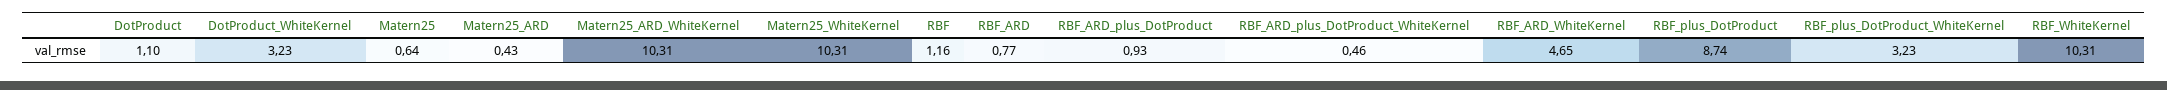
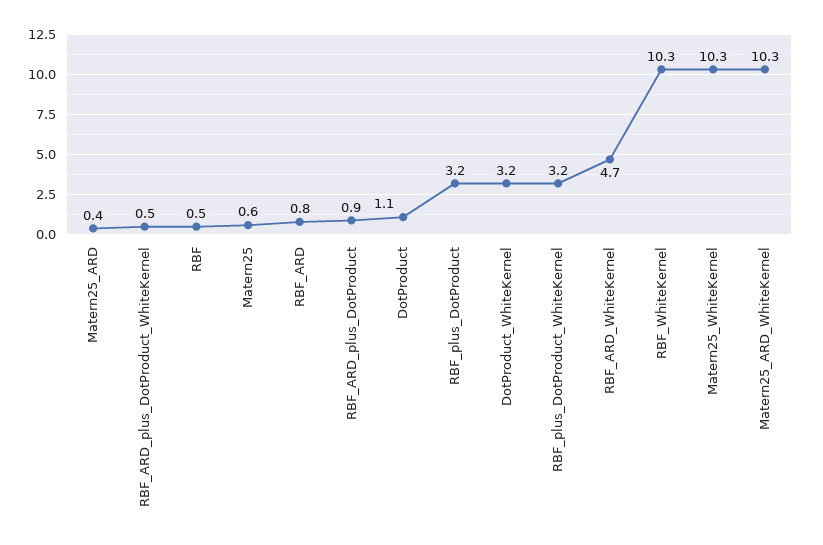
RBF: 1.16 -> 0.5
RBF_plus_DotProduct: 8.74 -> 3.2

